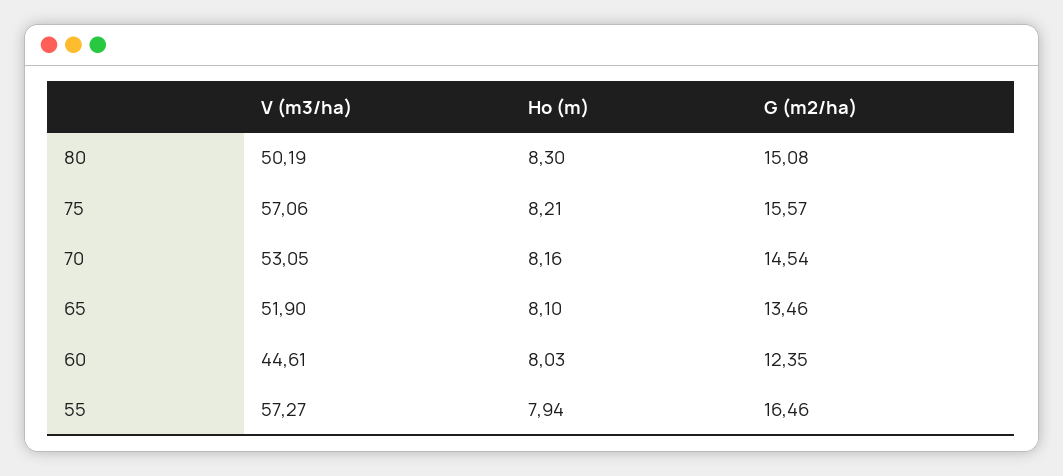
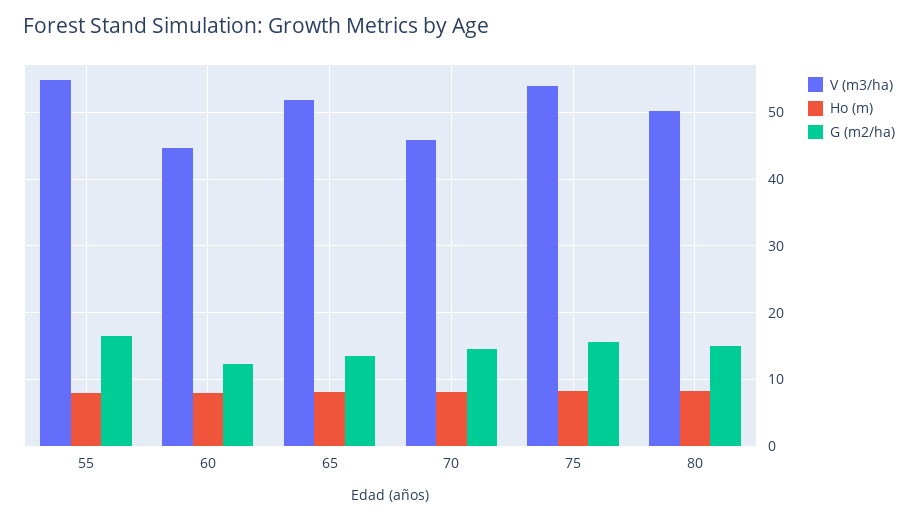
V (m3/ha), 75: 57.06 -> 54
V (m3/ha), 70: 53.05 -> 46
V (m3/ha), 55: 57.27 -> 55

